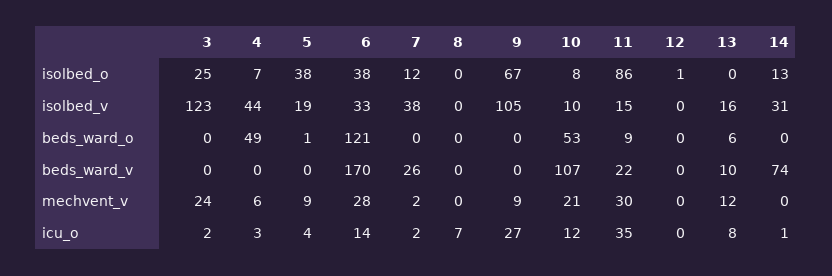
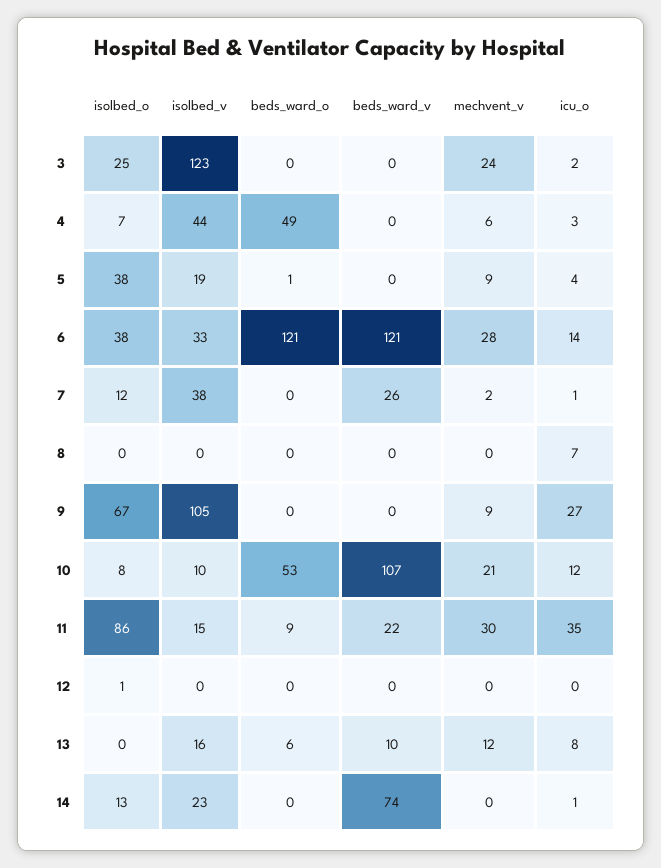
14, isolbed_v: 31 -> 23
6, beds_ward_v: 170 -> 121
7, icu_o: 2 -> 1

